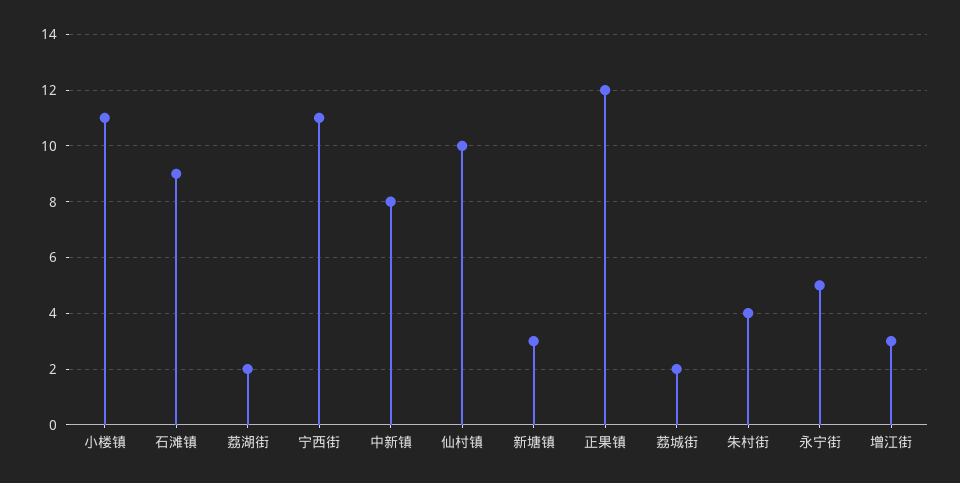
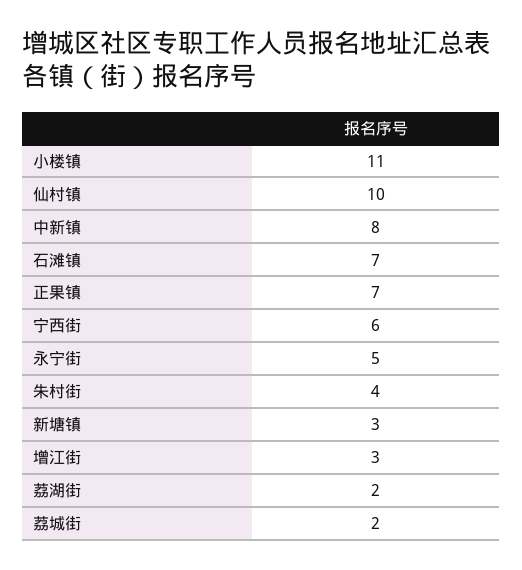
石滩镇: 9 -> 7
宁西街: 11 -> 6
正果镇: 12 -> 7

